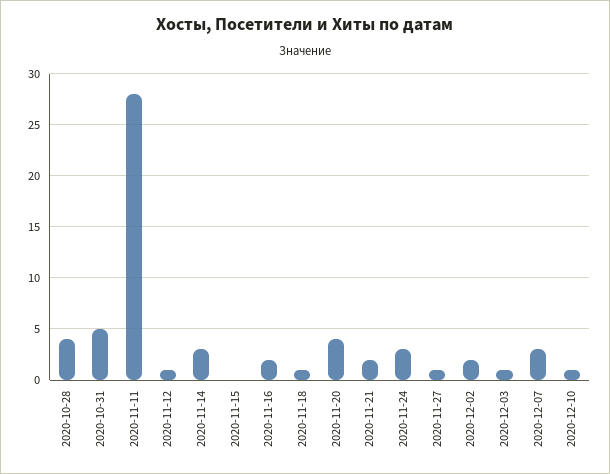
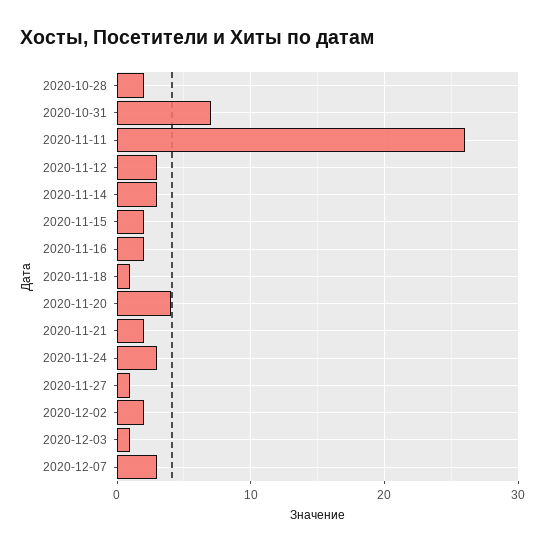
2020-10-28: 4 -> 2
2020-10-31: 5 -> 7
2020-11-11: 28 -> 26
2020-11-12: 1 -> 3
2020-11-15: 0 -> 2
2020-12-10: 1 -> none

